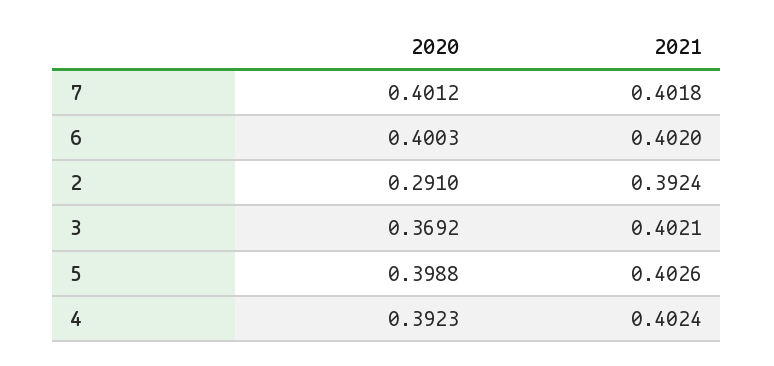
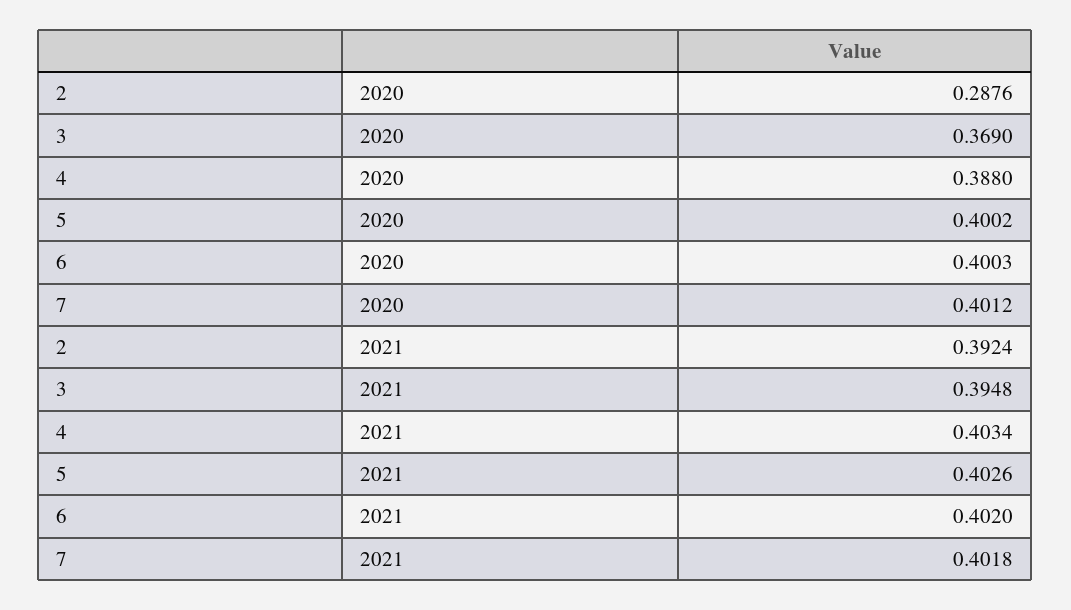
2020, 2: 0.291 -> 0.2876
2020, 3: 0.3692 -> 0.369
2021, 3: 0.4021 -> 0.3948
2020, 5: 0.3988 -> 0.4002
2020, 4: 0.3923 -> 0.388
2021, 4: 0.4024 -> 0.4034

